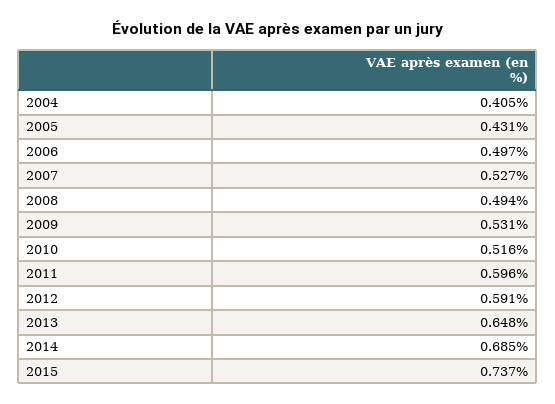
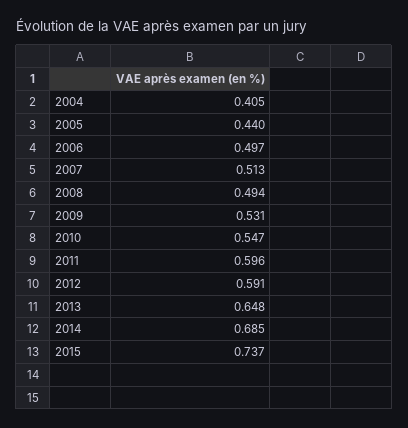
2005: 0.431 -> 0.44
2007: 0.527 -> 0.513
2010: 0.516 -> 0.547

